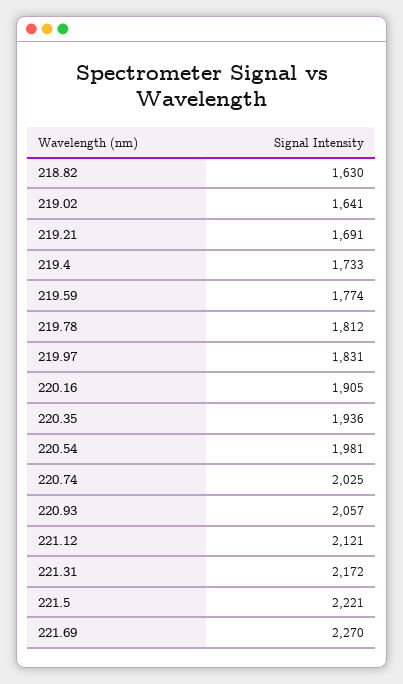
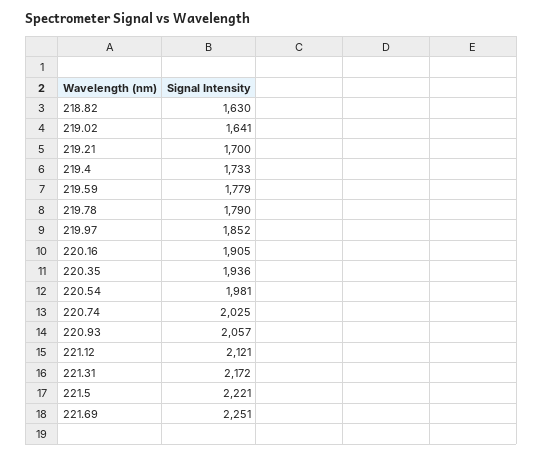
219.21: 1691 -> 1700
219.59: 1774 -> 1779
219.78: 1812 -> 1790
219.97: 1831 -> 1852
221.69: 2270 -> 2251

